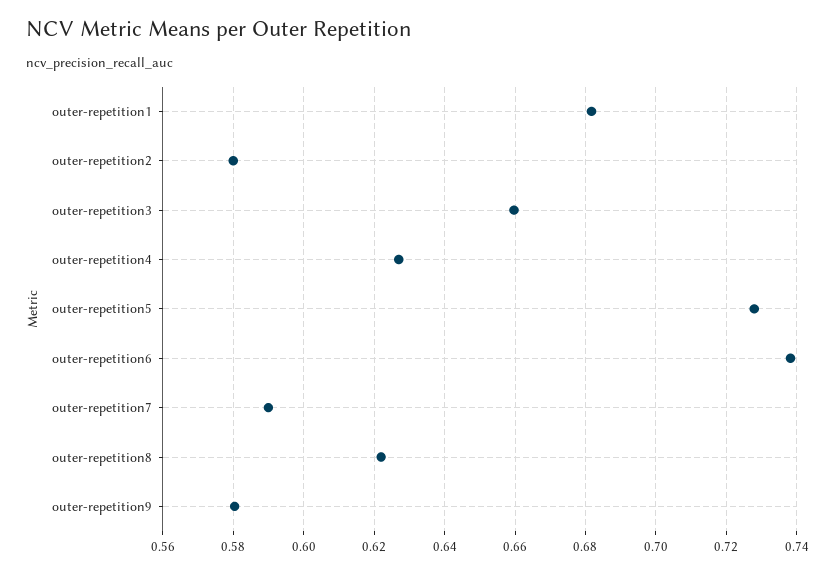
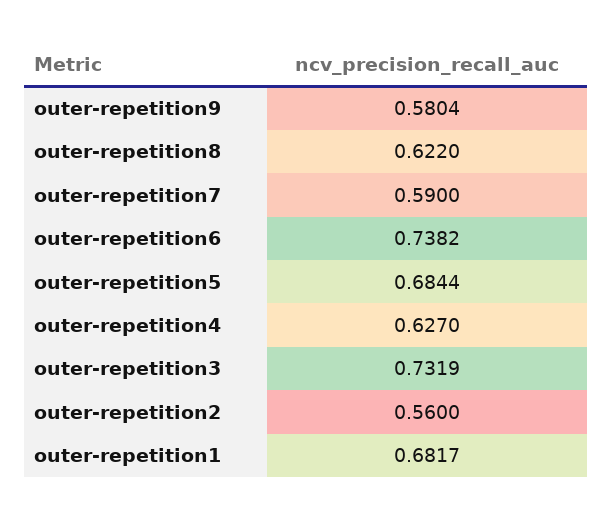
outer-repetition2: 0.58 -> 0.56
outer-repetition3: 0.66 -> 0.7319
outer-repetition5: 0.728 -> 0.6844

